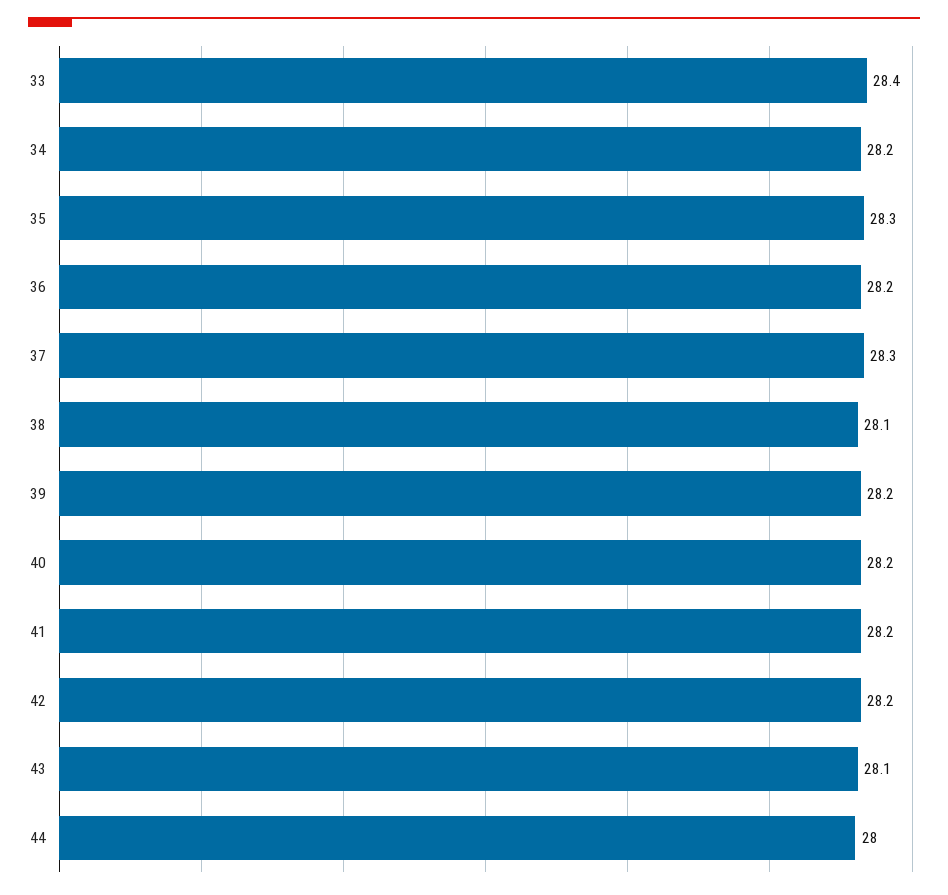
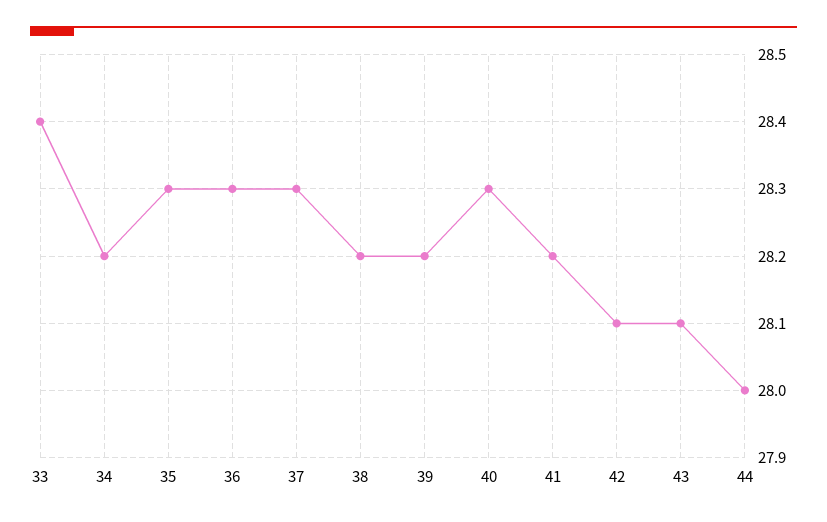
36: 28.2 -> 28.3
38: 28.1 -> 28.2
40: 28.2 -> 28.3
42: 28.2 -> 28.1

